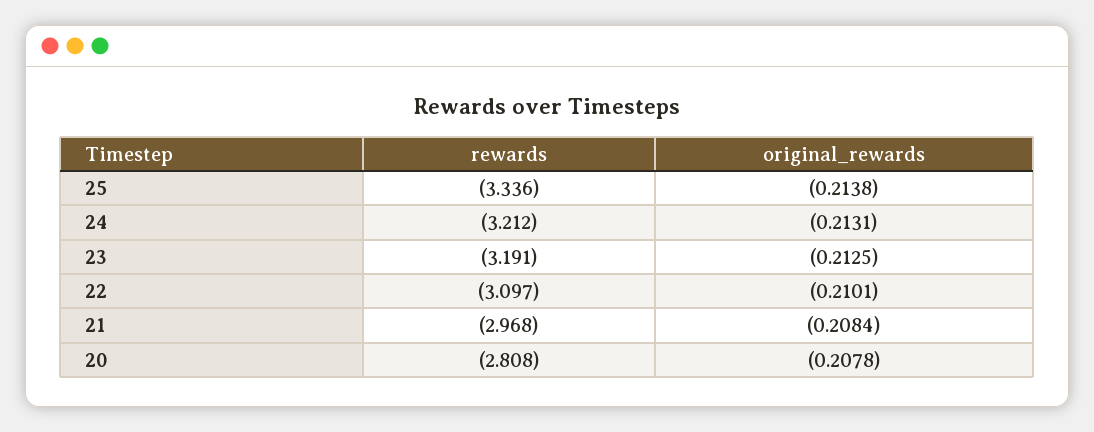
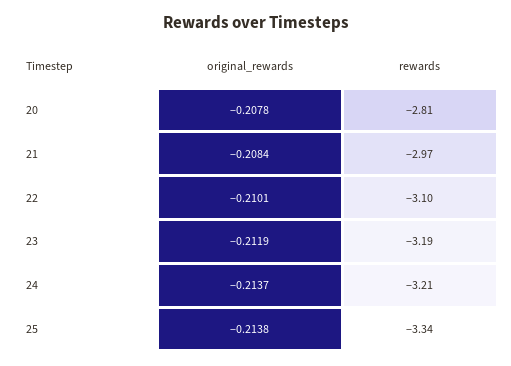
original_rewards, 24: -0.2131 -> -0.2137
original_rewards, 23: -0.2125 -> -0.2119

